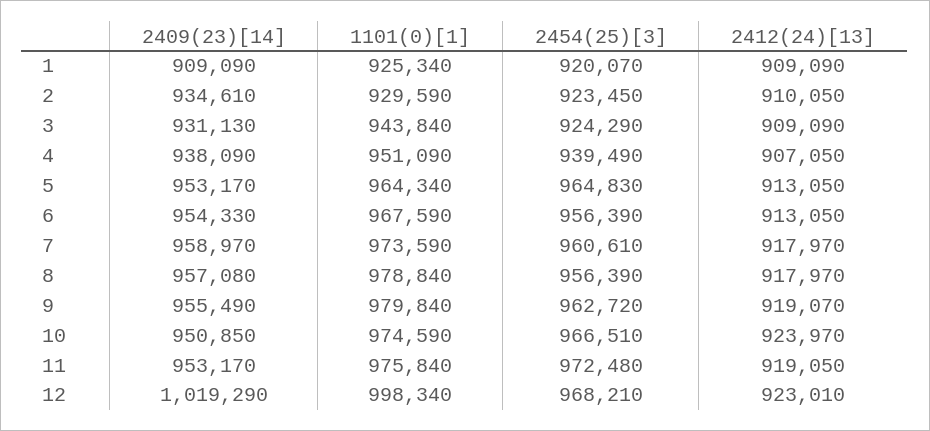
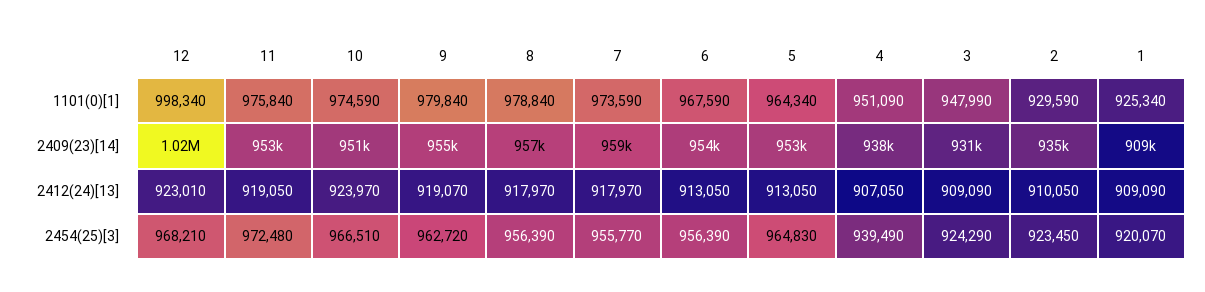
1101(0)[1], 3: 943840 -> 947990
2454(25)[3], 7: 960610 -> 955770

